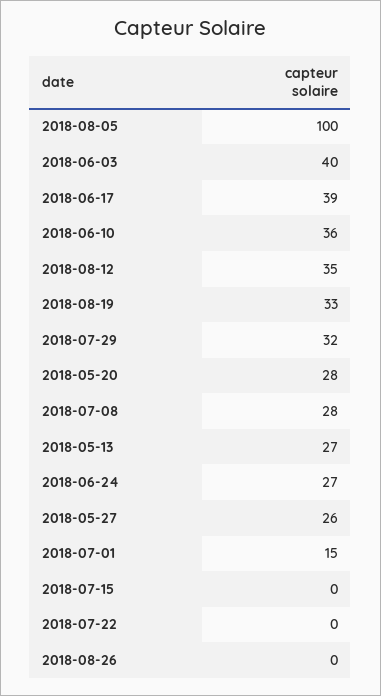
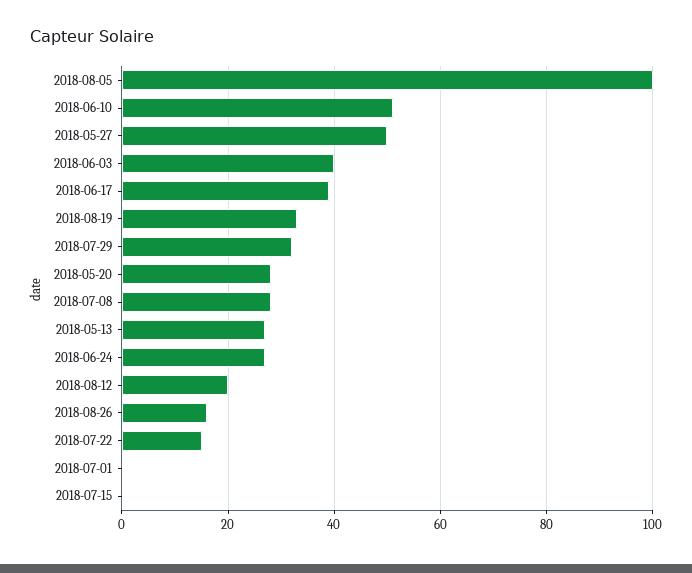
2018-06-10: 36 -> 50
2018-08-12: 35 -> 20
2018-05-27: 26 -> 50
2018-07-01: 15 -> 0
2018-07-22: 0 -> 15
2018-08-26: 0 -> 15

